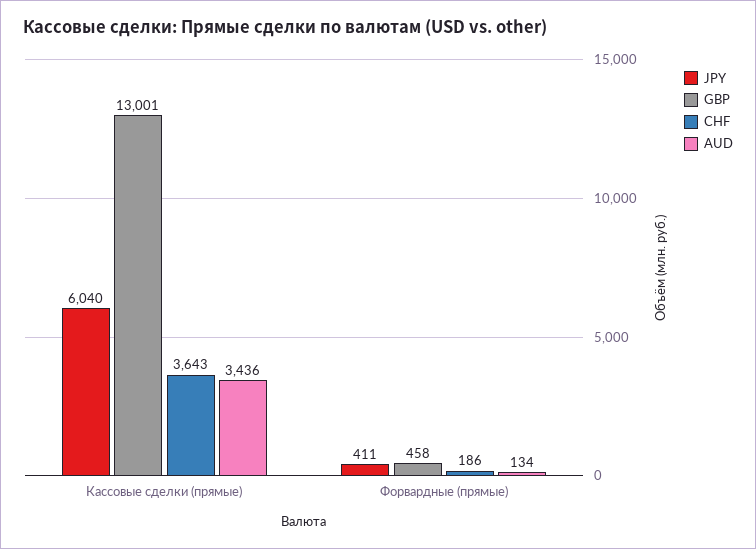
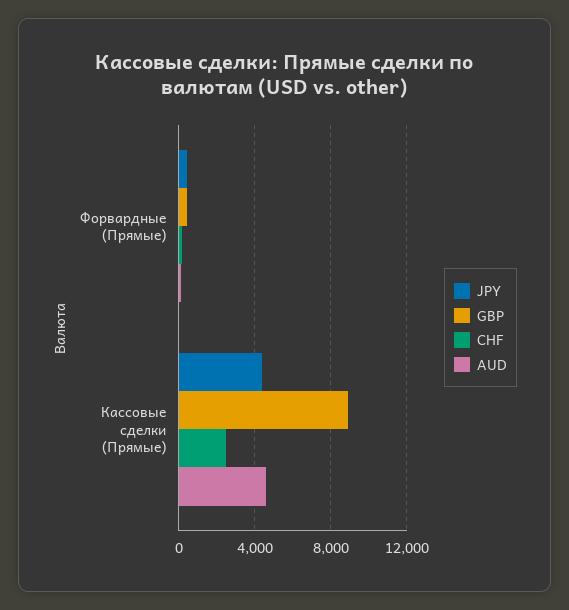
JPY, Кассовые сделки (прямые): 6040 -> 4500
GBP, Кассовые сделки (прямые): 13001 -> 9000
CHF, Кассовые сделки (прямые): 3643 -> 2500
AUD, Кассовые сделки (прямые): 3436 -> 4500

